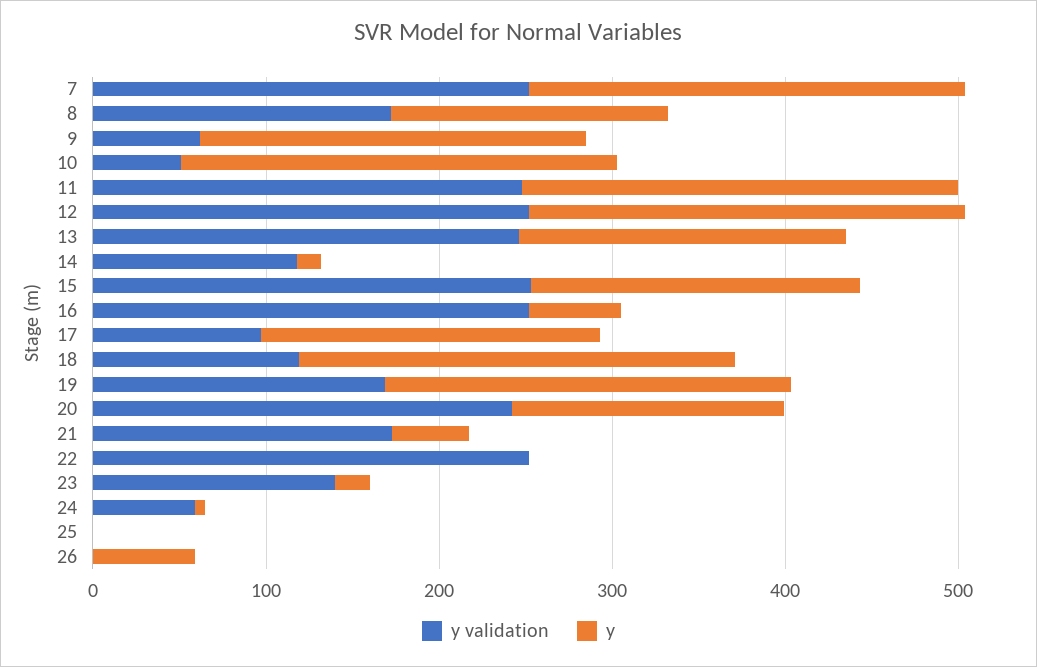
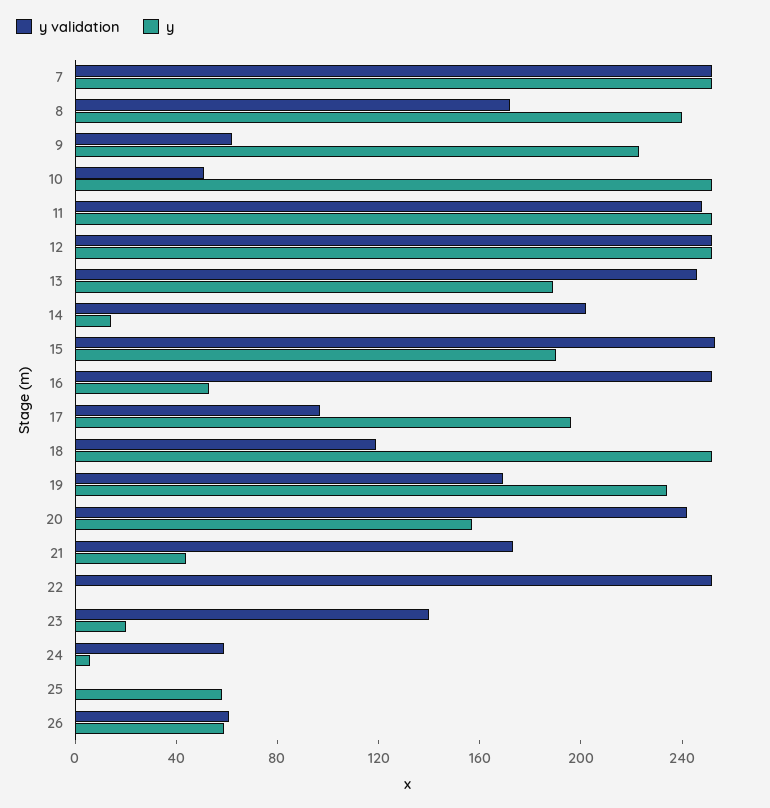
y, 8: 160 -> 240
y validation, 14: 120 -> 200
y, 25: 0 -> 60
y validation, 26: 0 -> 60

